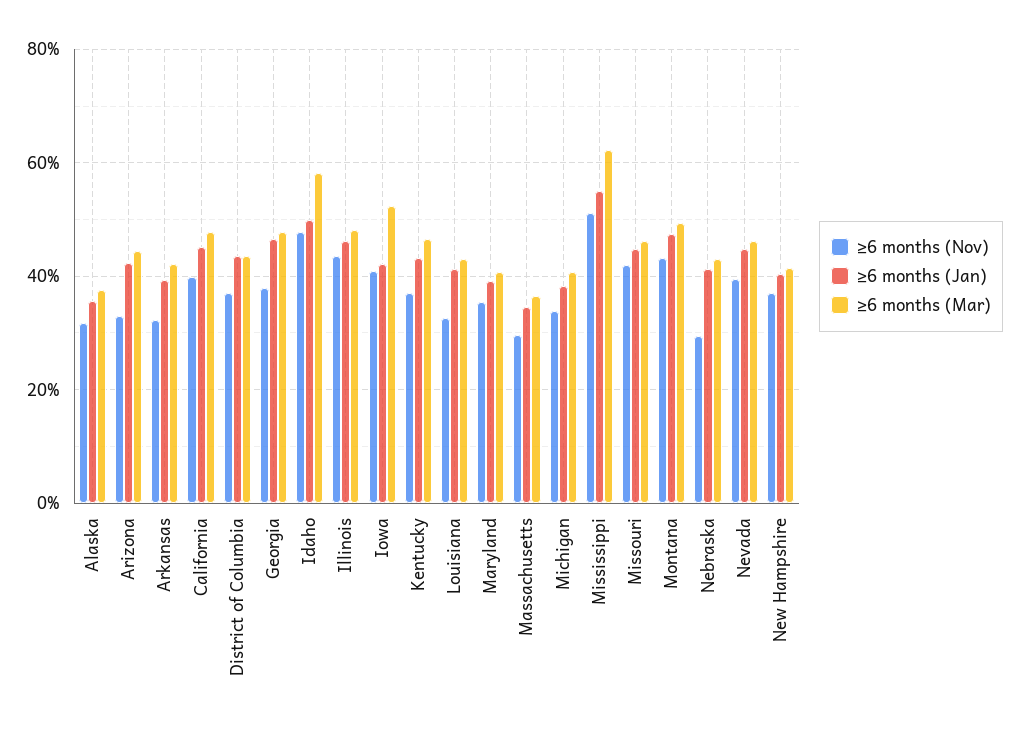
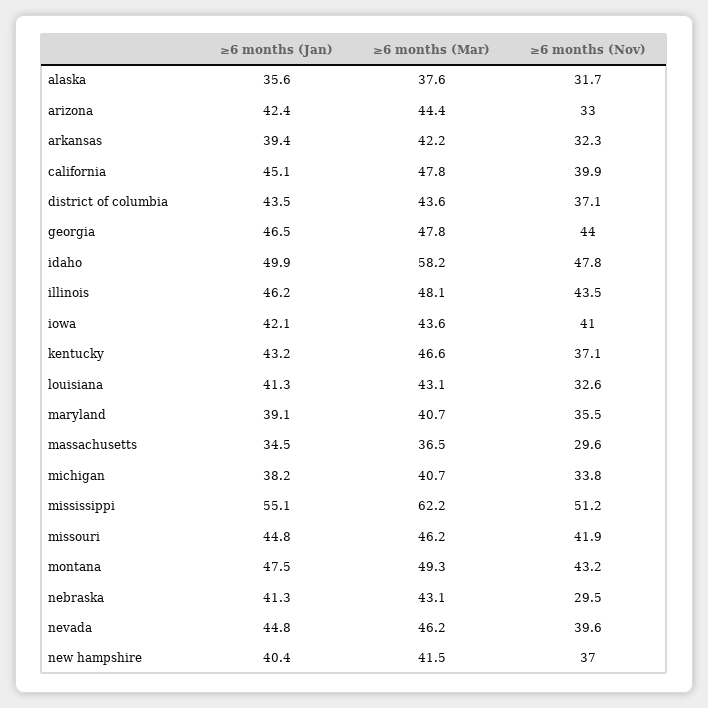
≥6 months (Nov), Georgia: 38 -> 44
≥6 months (Mar), Iowa: 52 -> 43.6

